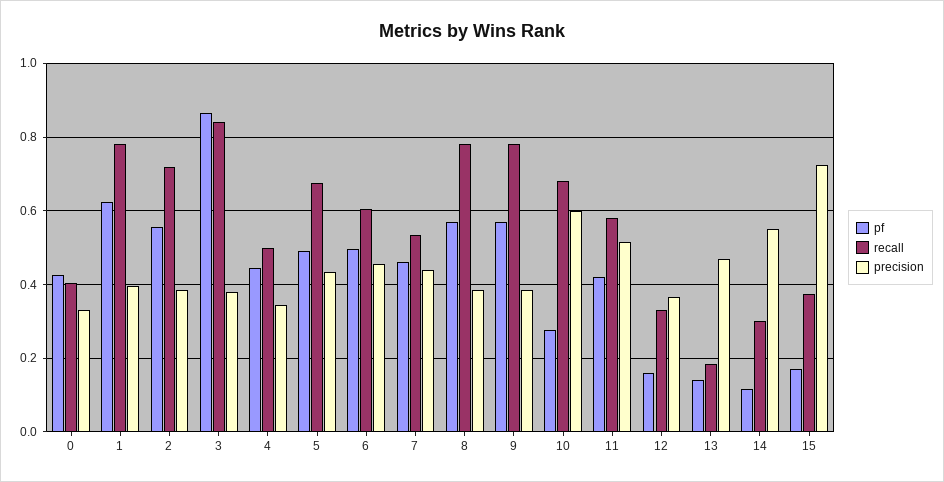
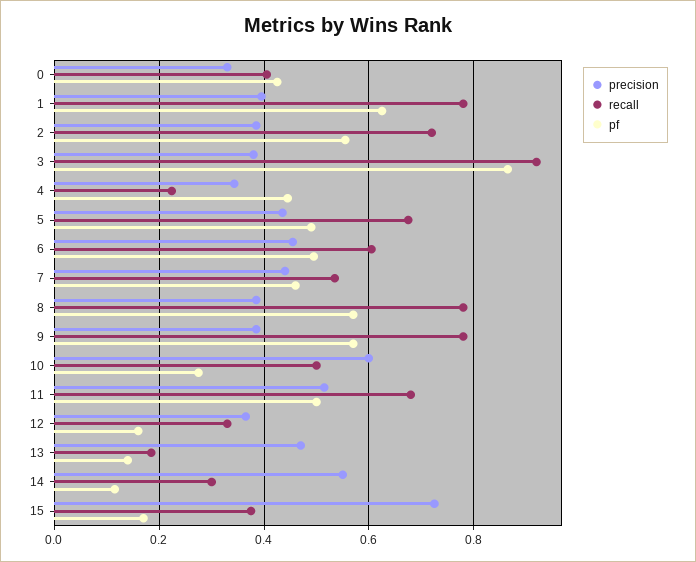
recall, 3: 0.84 -> 0.92
recall, 4: 0.5 -> 0.22
recall, 10: 0.68 -> 0.5
pf, 11: 0.42 -> 0.5
recall, 11: 0.58 -> 0.68

